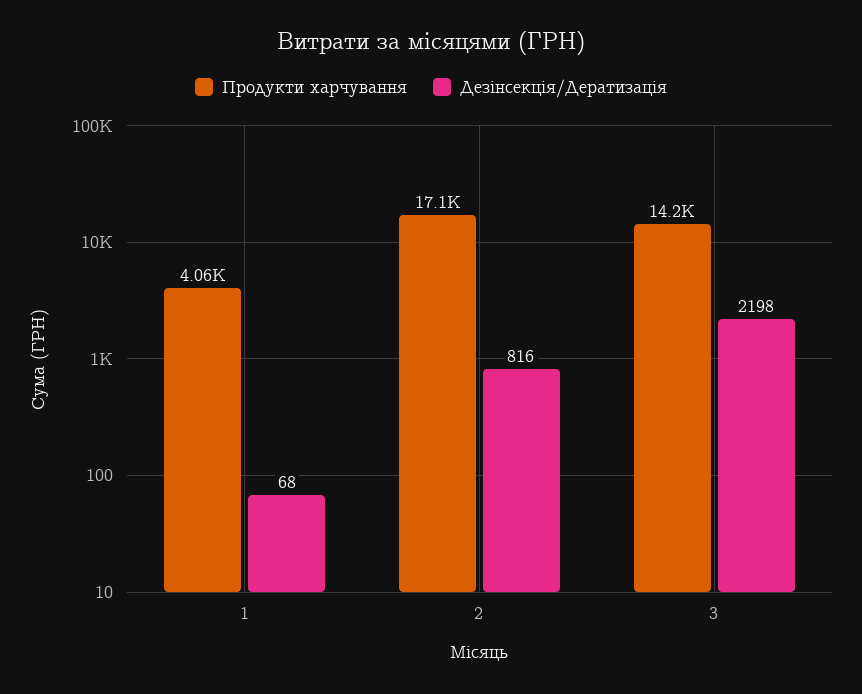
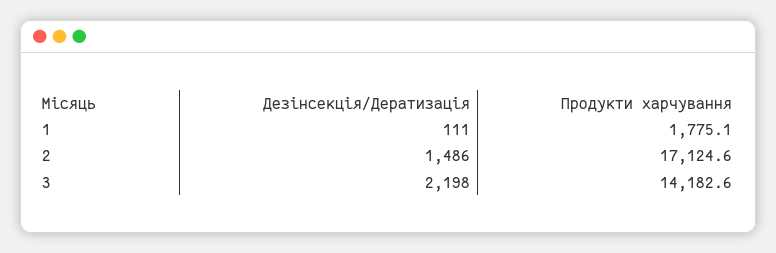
Продукти харчування, 1: 4060 -> 1775.1
Дезінсекція/Дератизація, 1: 68 -> 111
Дезінсекція/Дератизація, 2: 816 -> 1486

